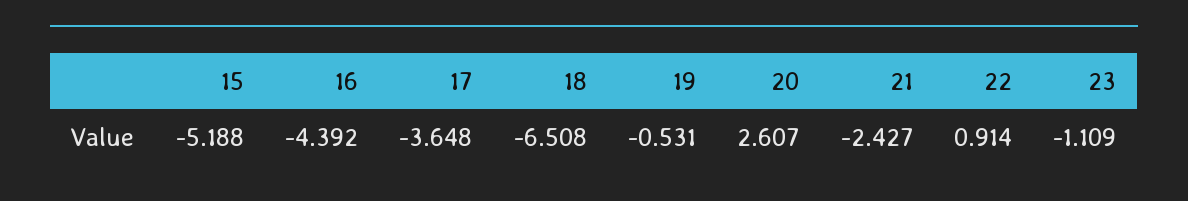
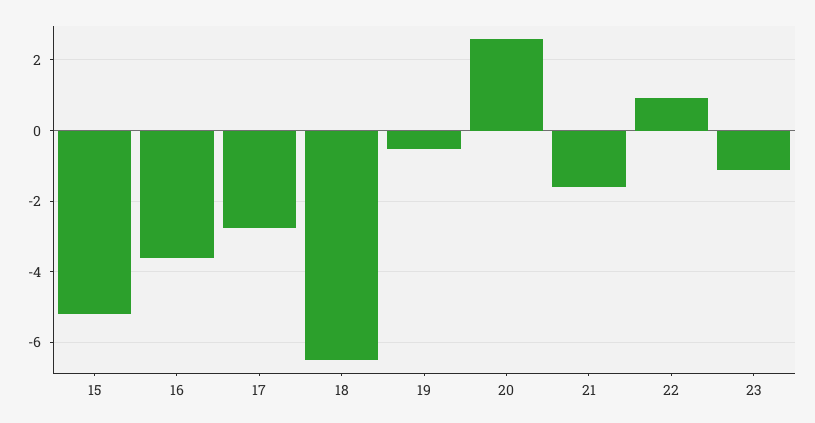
16: -4.392 -> -3.6
17: -3.648 -> -2.8
21: -2.427 -> -1.6

